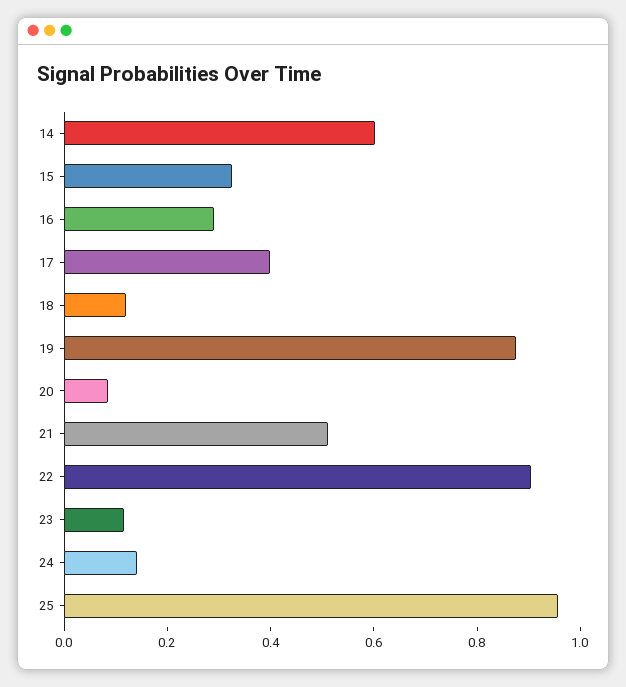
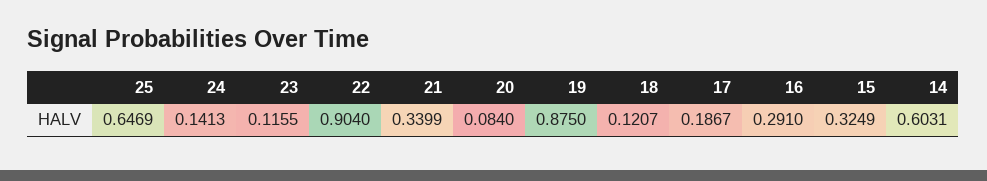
17: 0.4 -> 0.1867
21: 0.5 -> 0.3399
25: 0.95 -> 0.6469

